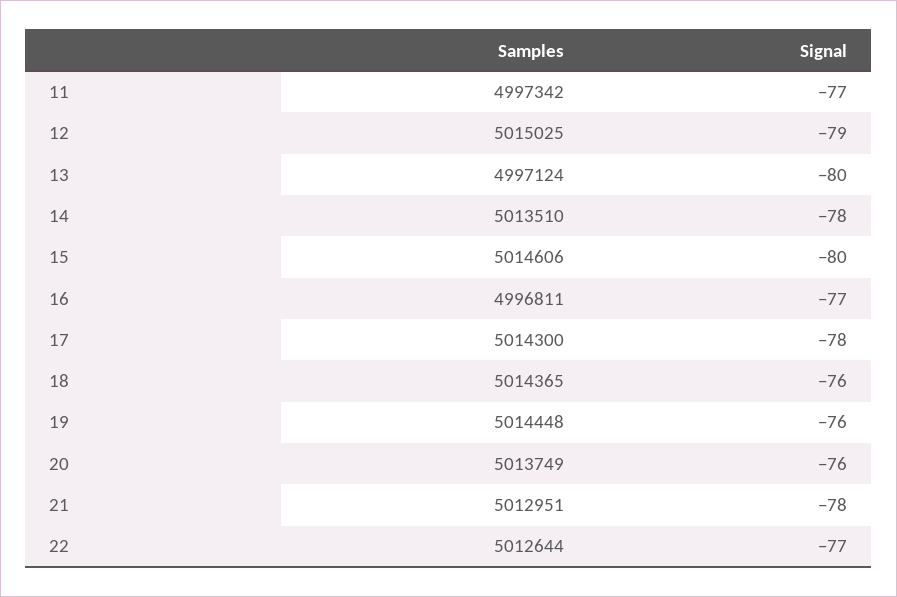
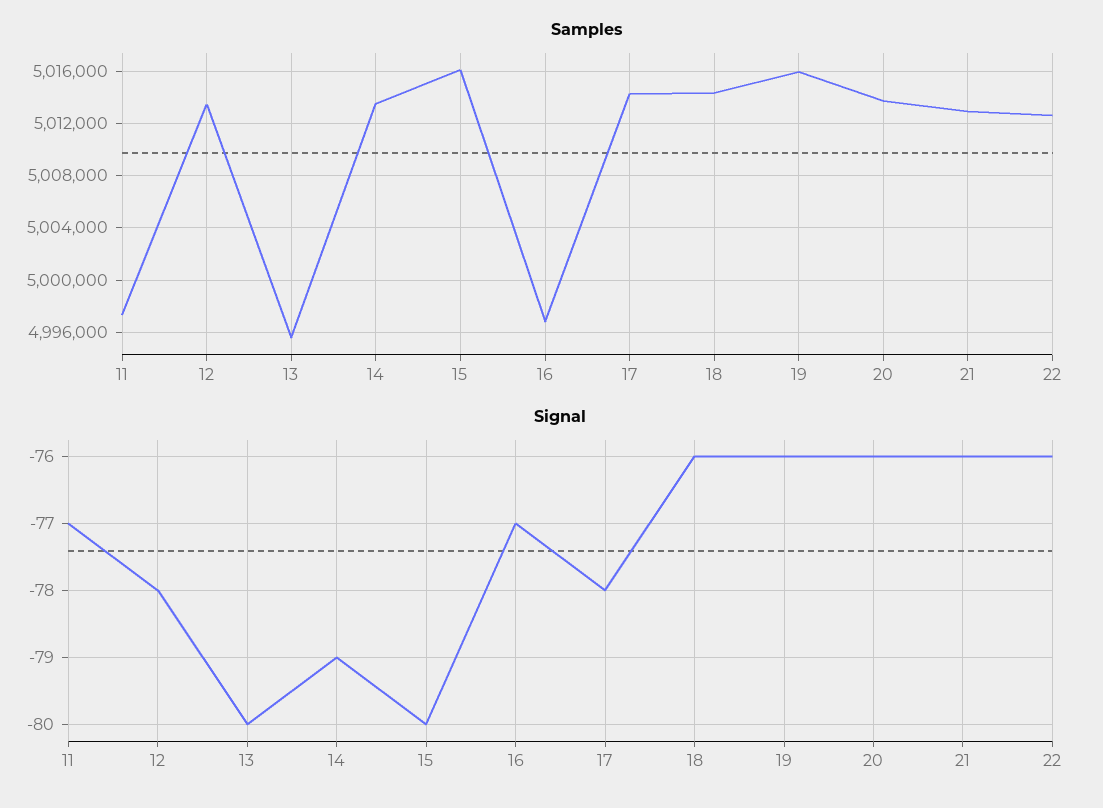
Samples, 12: 5015025 -> 5013500
Signal, 12: -79 -> -78
Samples, 13: 4997124 -> 4995500
Signal, 14: -78 -> -79
Samples, 15: 5014606 -> 5016000
Samples, 19: 5014448 -> 5016000
Signal, 21: -78 -> -76
Signal, 22: -77 -> -76

